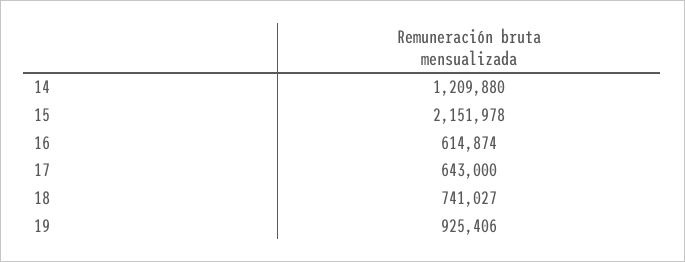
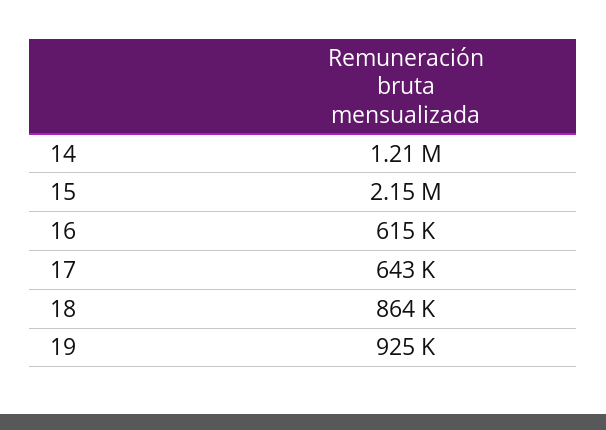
18: 741027 -> 864000

